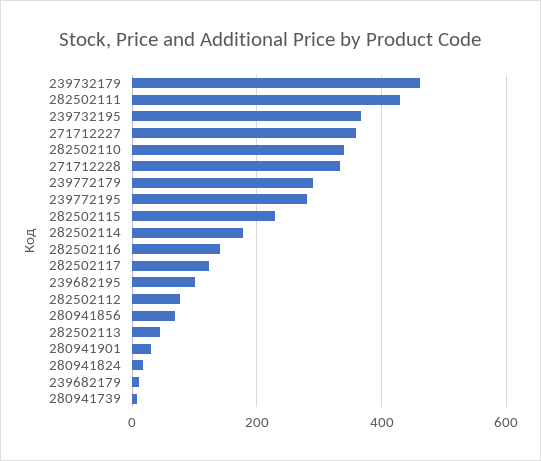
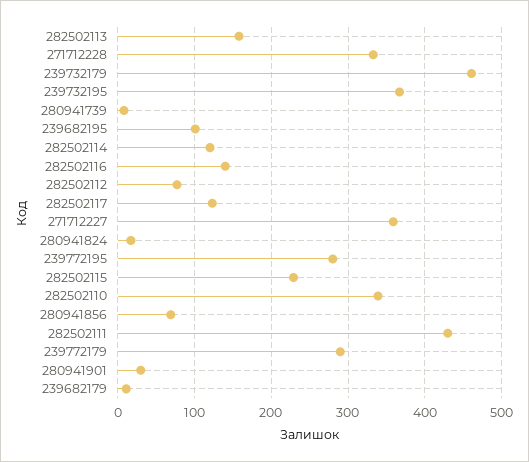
282502114: 180 -> 120
282502113: 40 -> 160

